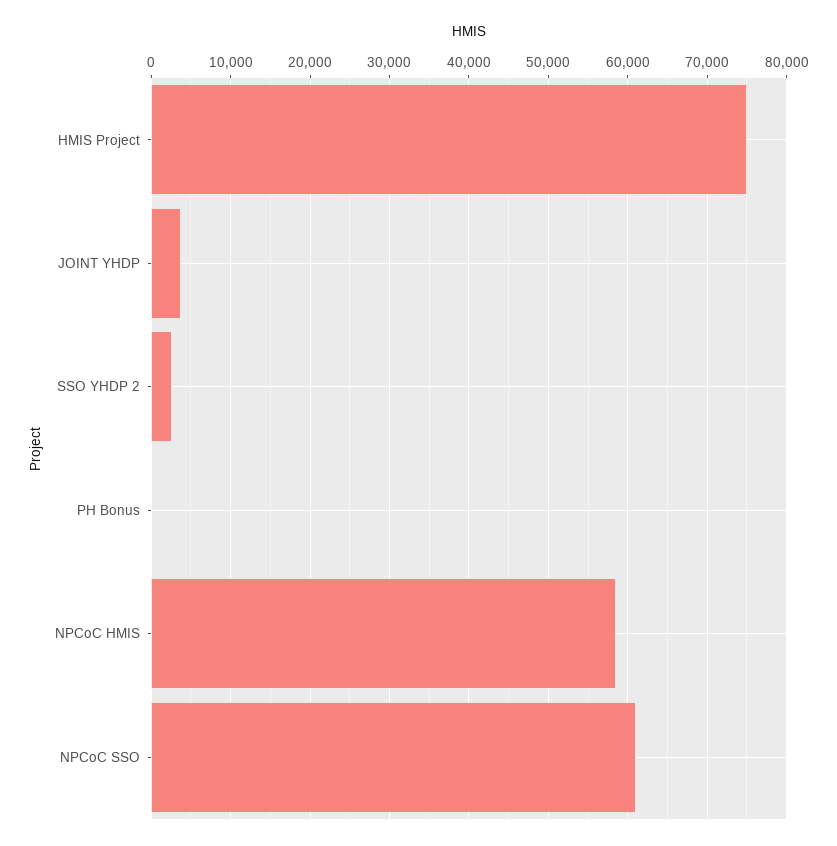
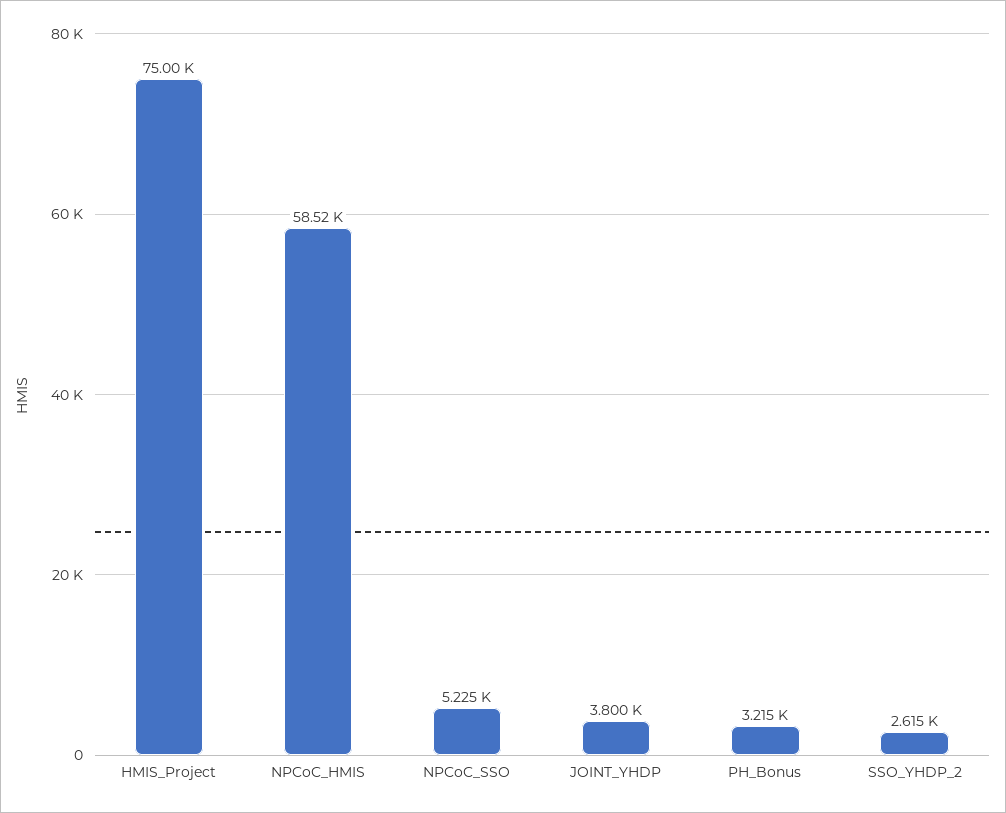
PH Bonus: 0 -> 3215
NPCoC SSO: 61000 -> 5225

